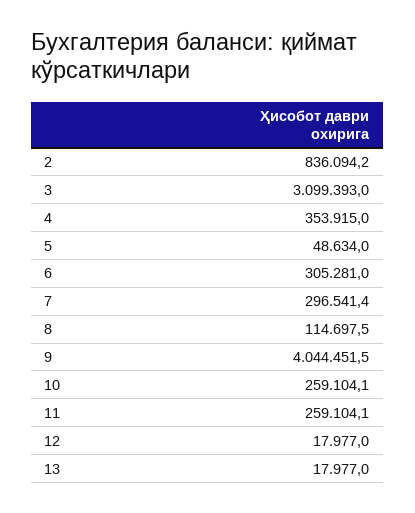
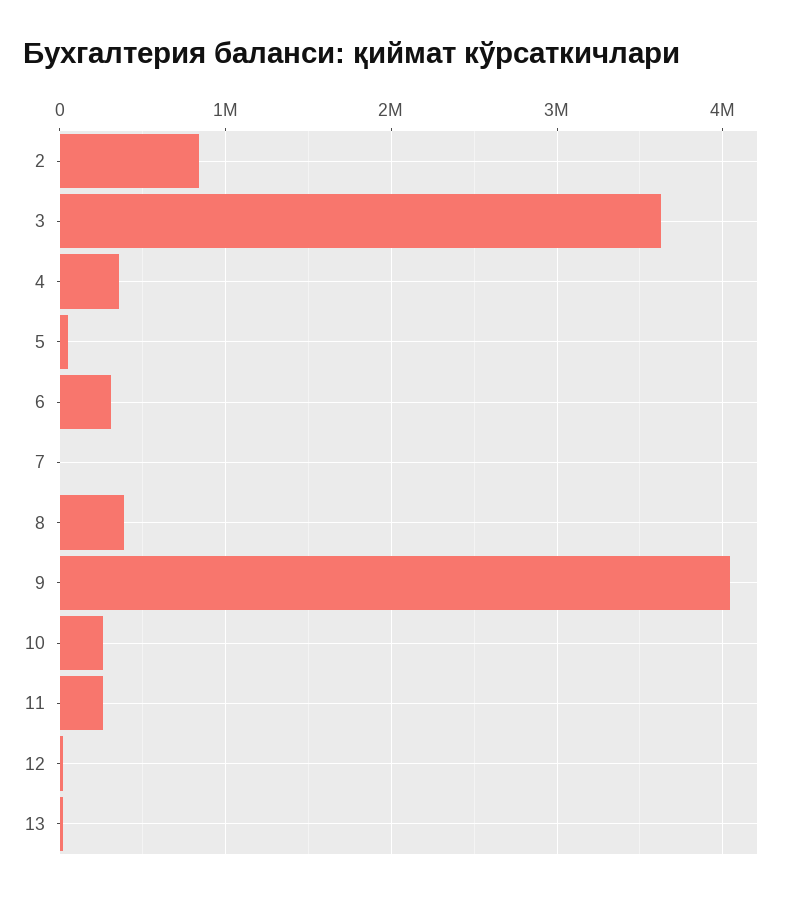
3: 3099393 -> 3600000
7: 296541.4 -> 0
8: 114697.5 -> 400000

